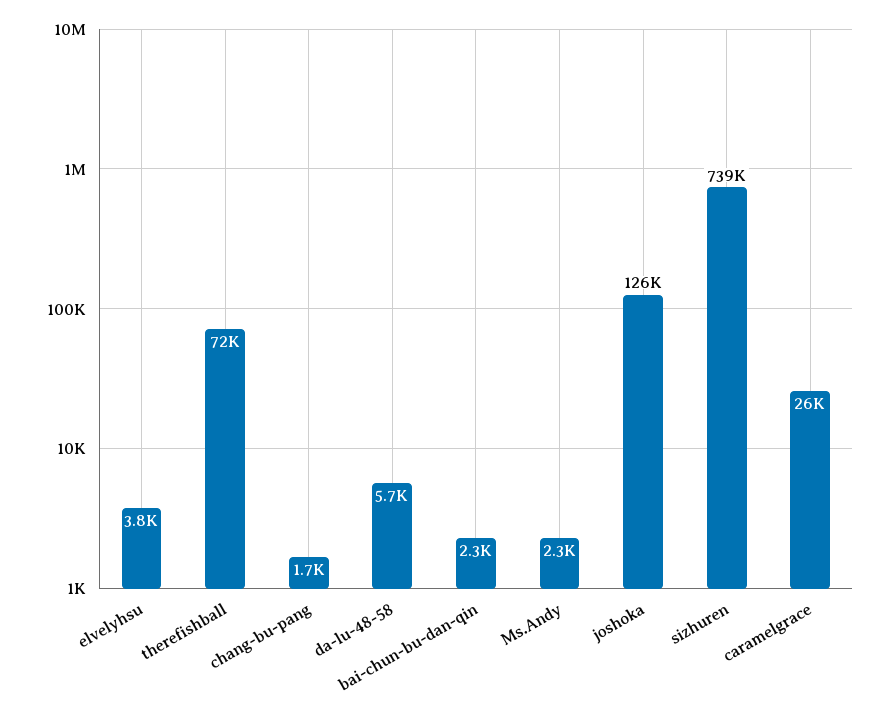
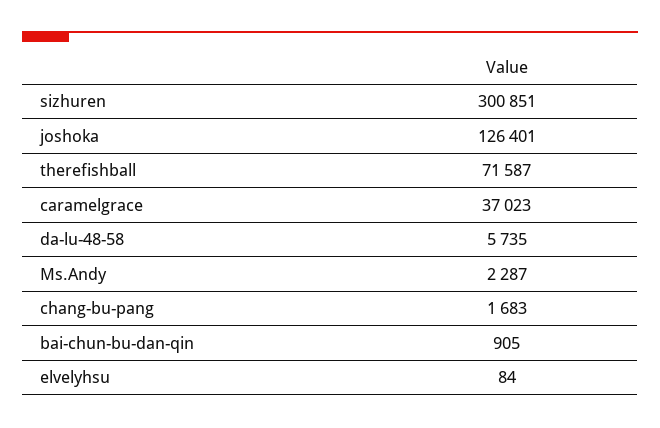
elvelyhsu: 3800 -> 84
bai-chun-bu-dan-qin: 2300 -> 905
sizhuren: 739000 -> 300851
caramelgrace: 26000 -> 37023

